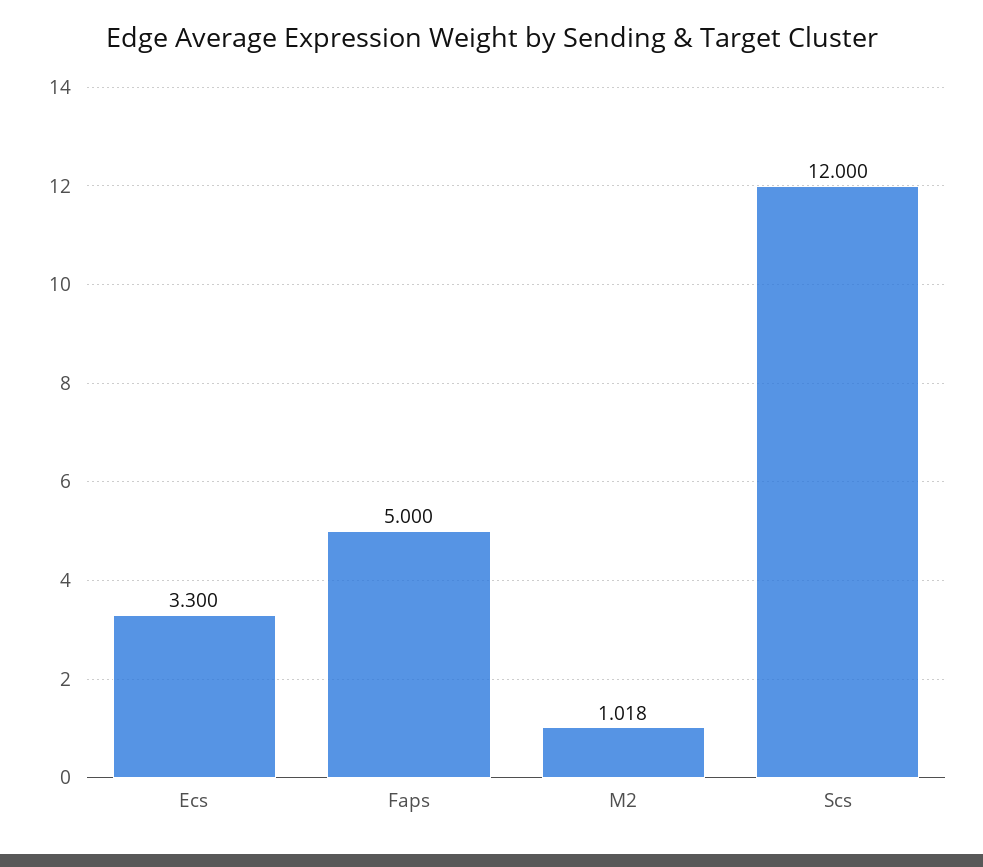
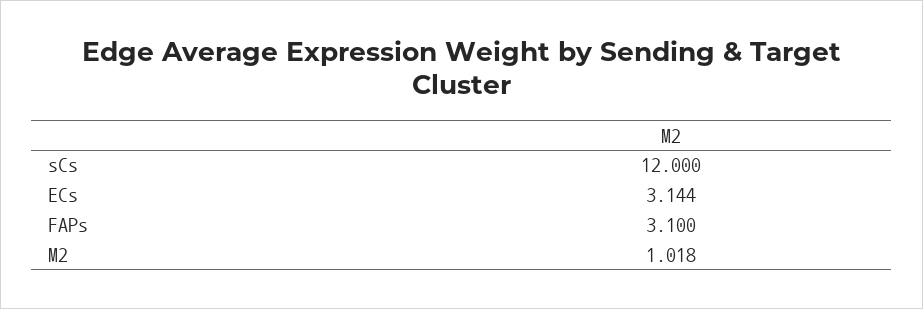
Ecs: 3.3 -> 3.144
Faps: 5 -> 3.1

